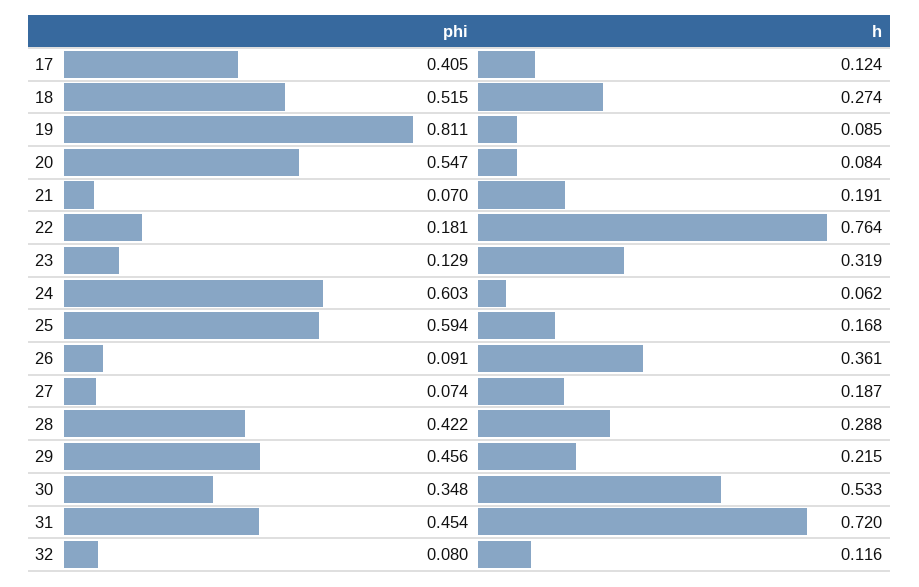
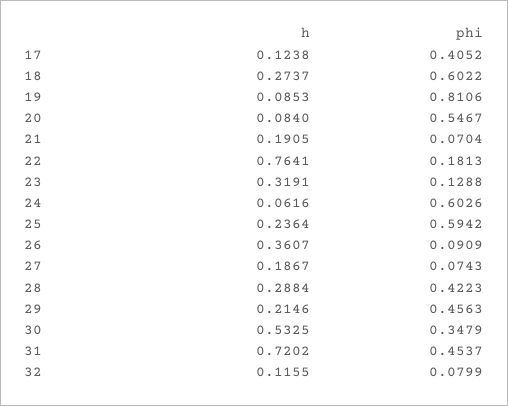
phi, 18: 0.515 -> 0.6022
h, 25: 0.168 -> 0.2364

